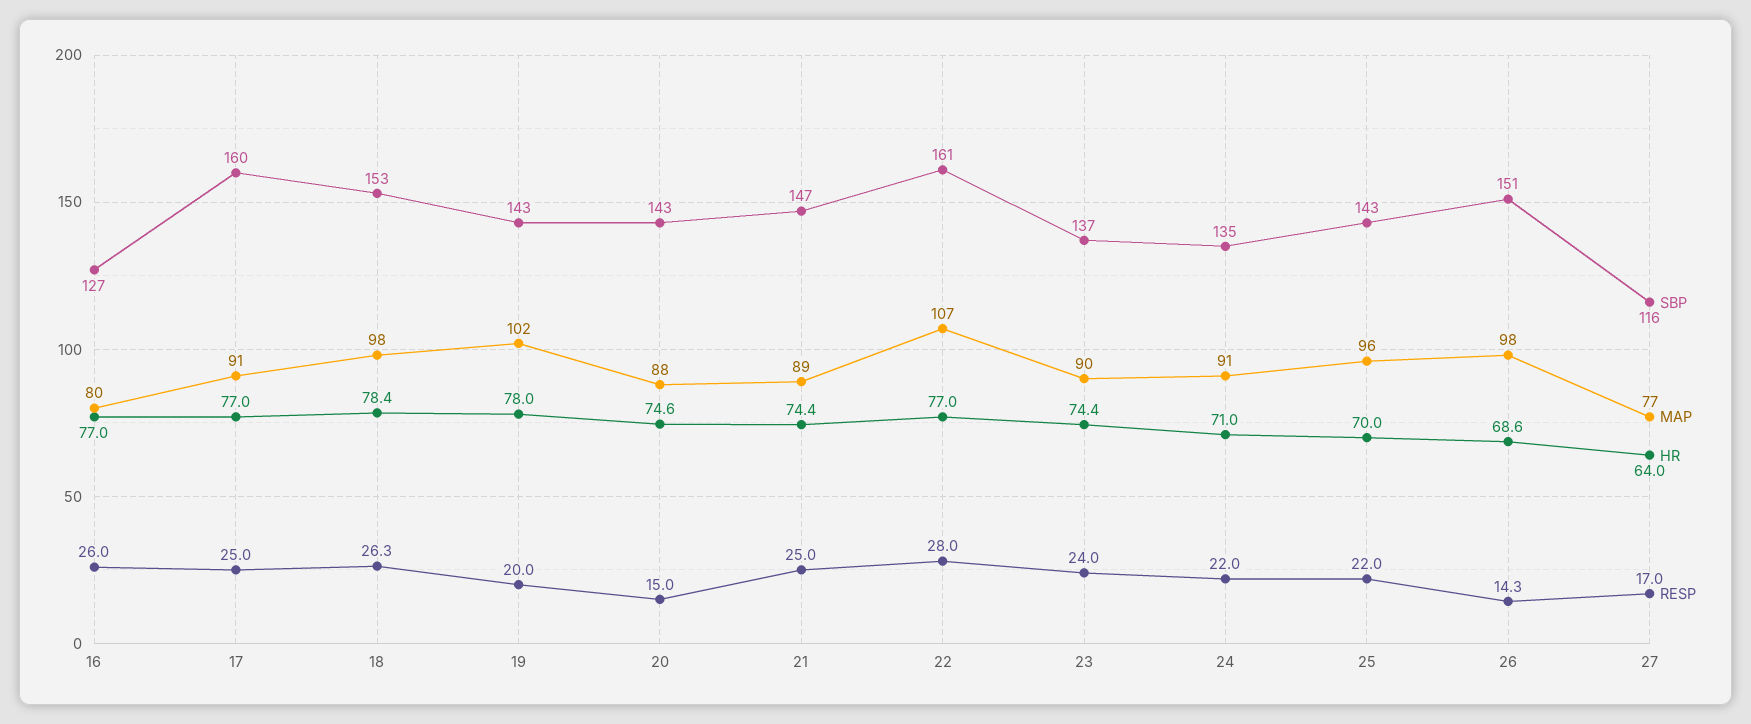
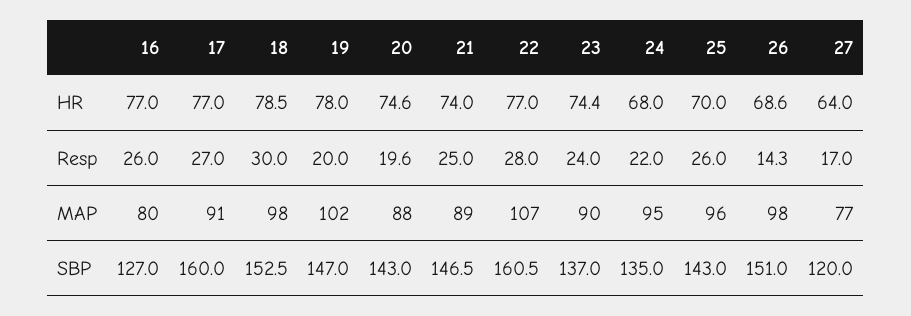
RESP, 17: 25 -> 27
HR, 18: 78.4 -> 78.5
RESP, 18: 26.3 -> 30
SBP, 19: 143 -> 147
RESP, 20: 15 -> 19.6
HR, 21: 74.4 -> 74
MAP, 24: 91 -> 95
HR, 24: 71 -> 68
RESP, 25: 22 -> 26
SBP, 27: 116 -> 120

